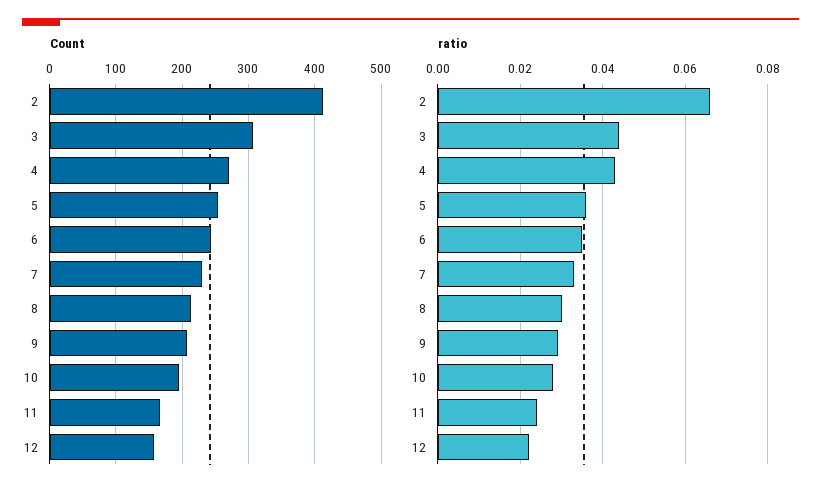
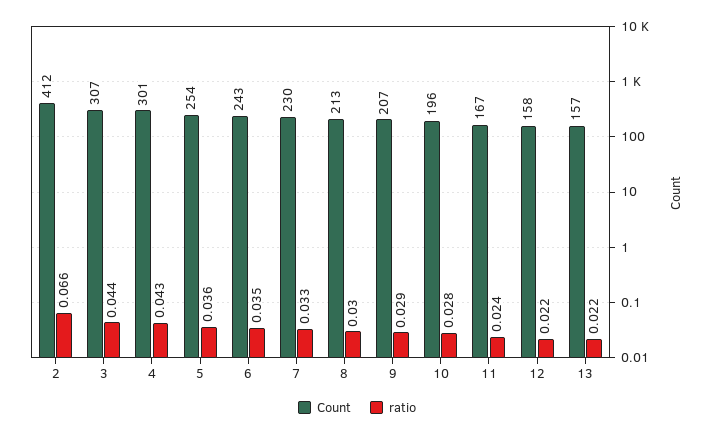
Count, 4: 270 -> 301
Count, 13: none -> 157
ratio, 13: none -> 0.022

